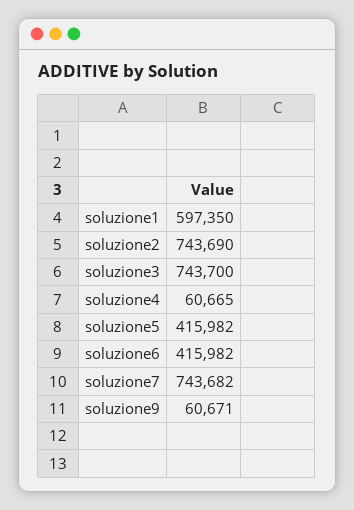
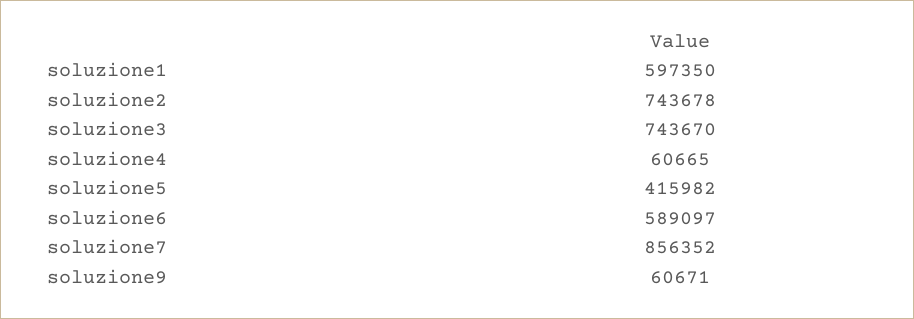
soluzione2: 743690 -> 743678
soluzione3: 743700 -> 743670
soluzione6: 415982 -> 589097
soluzione7: 743682 -> 856352

